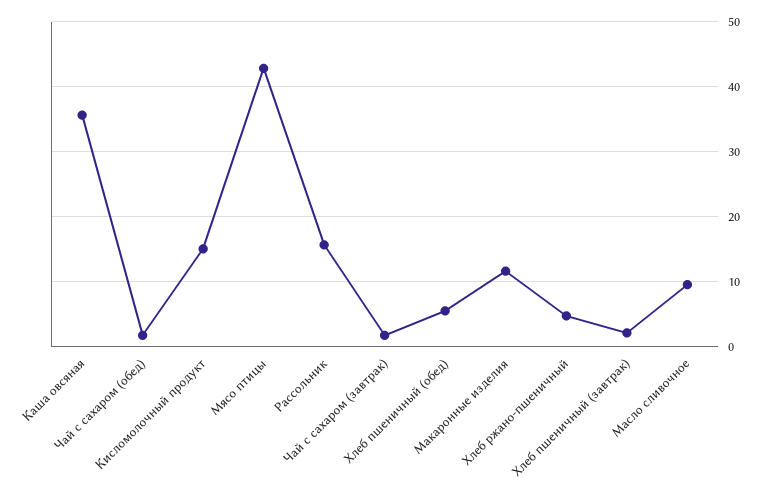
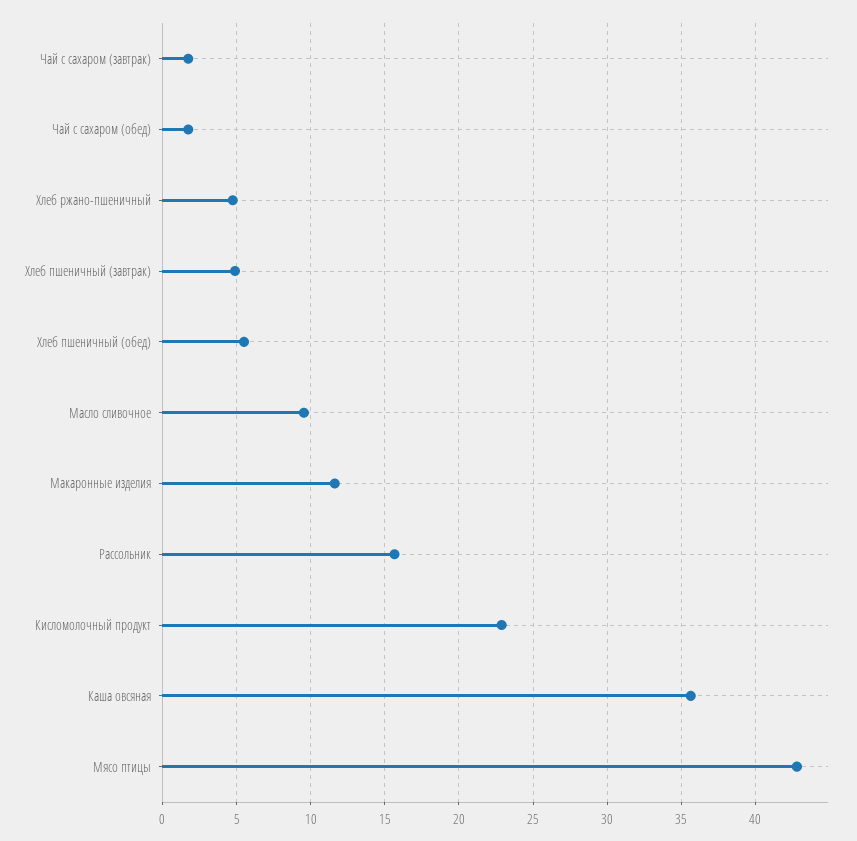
Кисломолочный продукт: 15 -> 23
Хлеб пшеничный (завтрак): 2 -> 5

